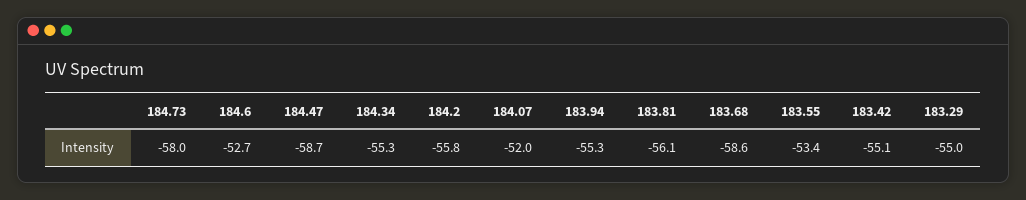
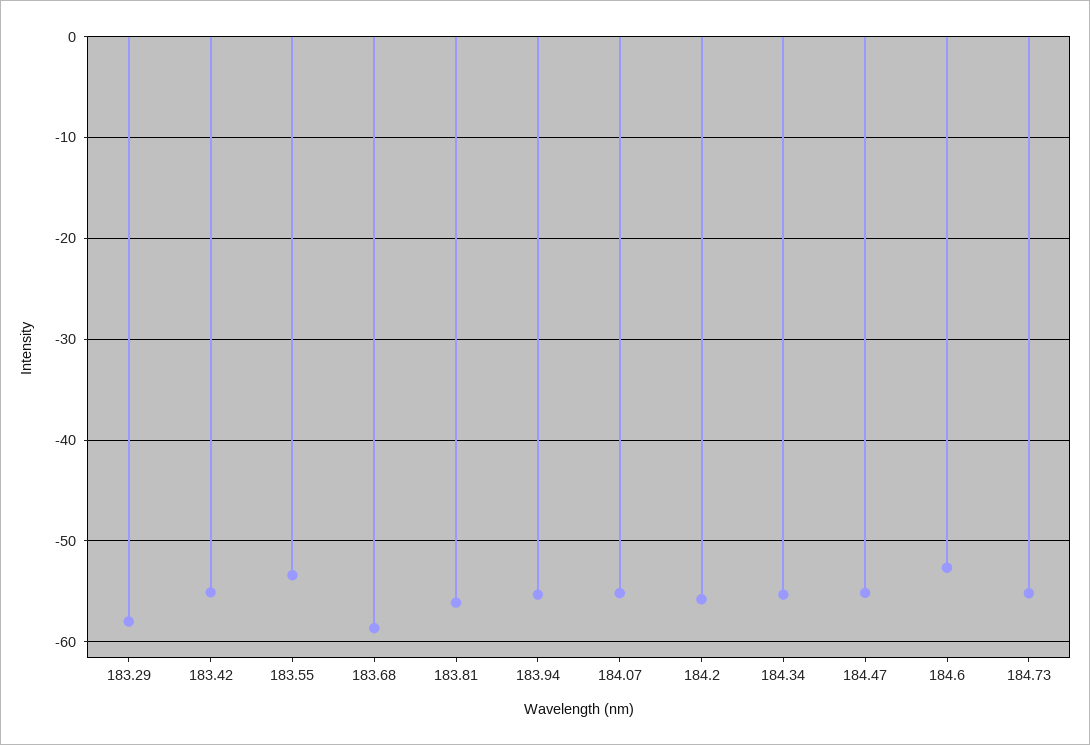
184.73: -58 -> -55
184.47: -58.7 -> -55
184.07: -52 -> -55
183.29: -55 -> -58

